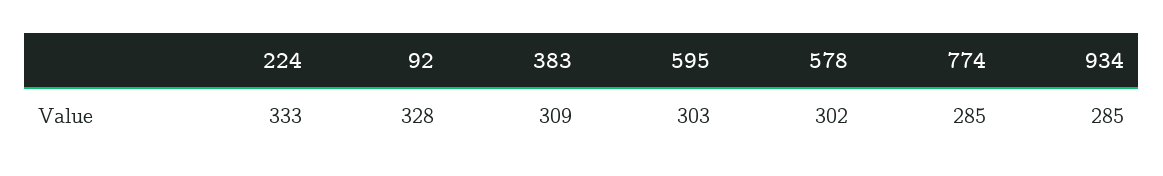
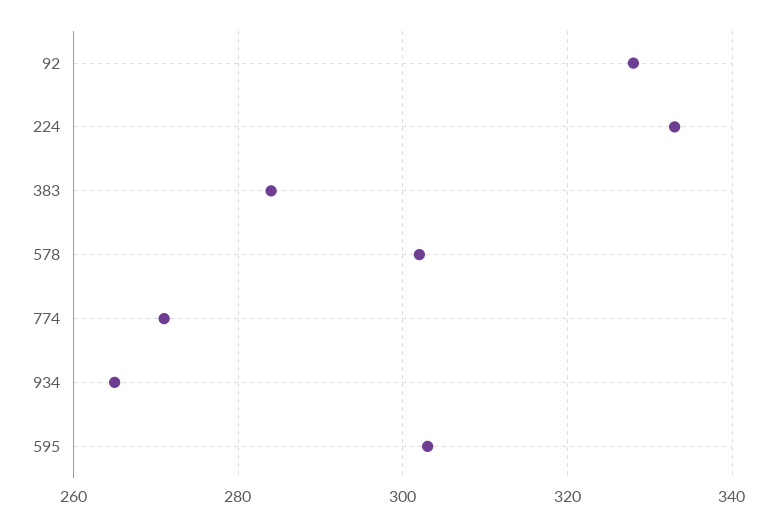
383: 309 -> 285
774: 285 -> 270
934: 285 -> 265

